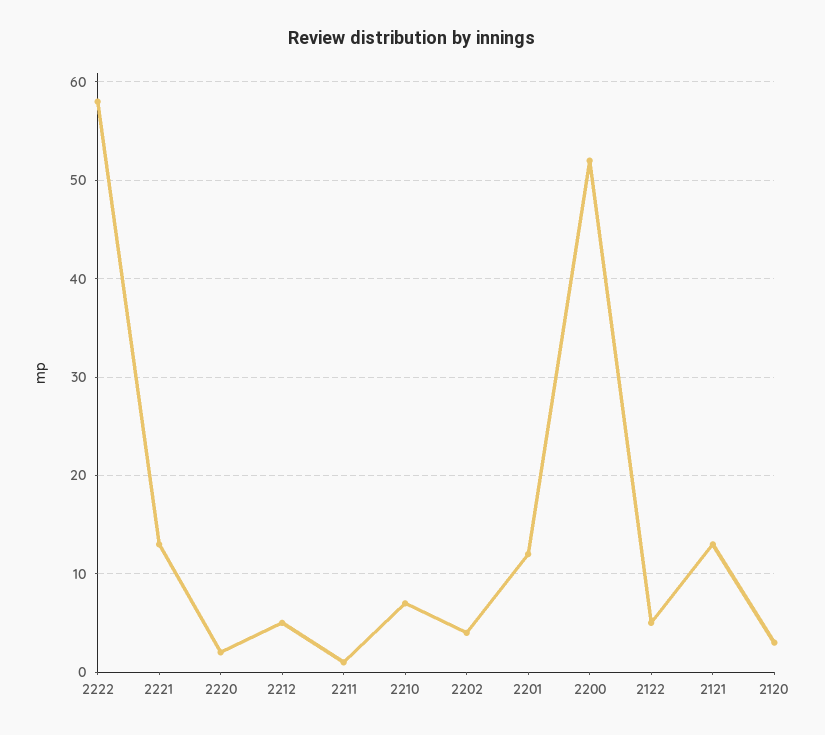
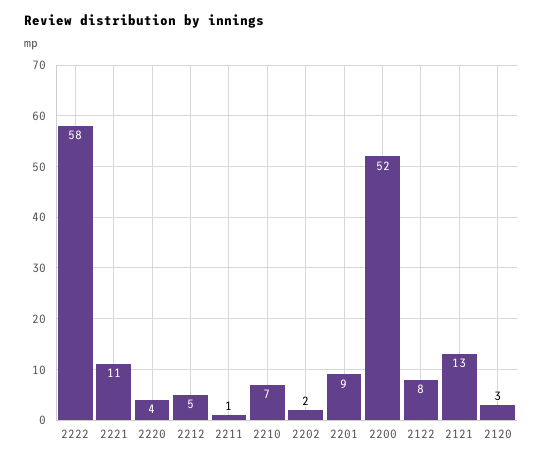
2221: 13 -> 11
2220: 2 -> 4
2202: 4 -> 2
2201: 12 -> 9
2122: 5 -> 8

